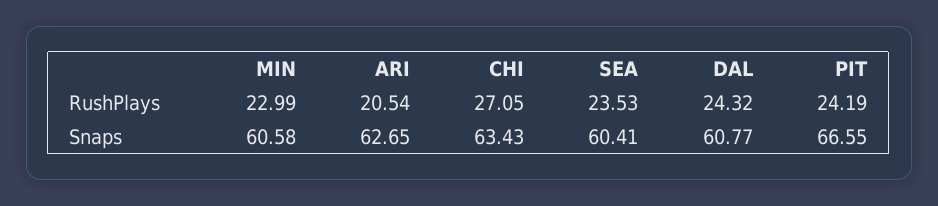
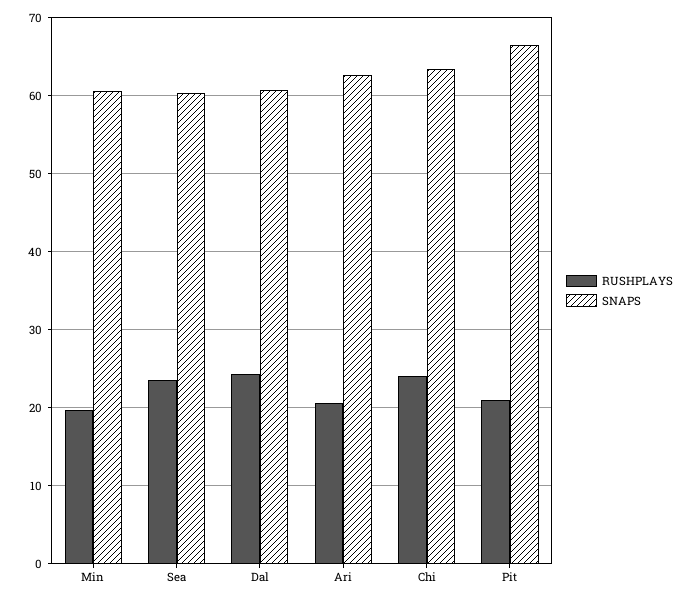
RushPlays, MIN: 22.99 -> 20
RushPlays, CHI: 27.05 -> 24
RushPlays, PIT: 24.19 -> 21

